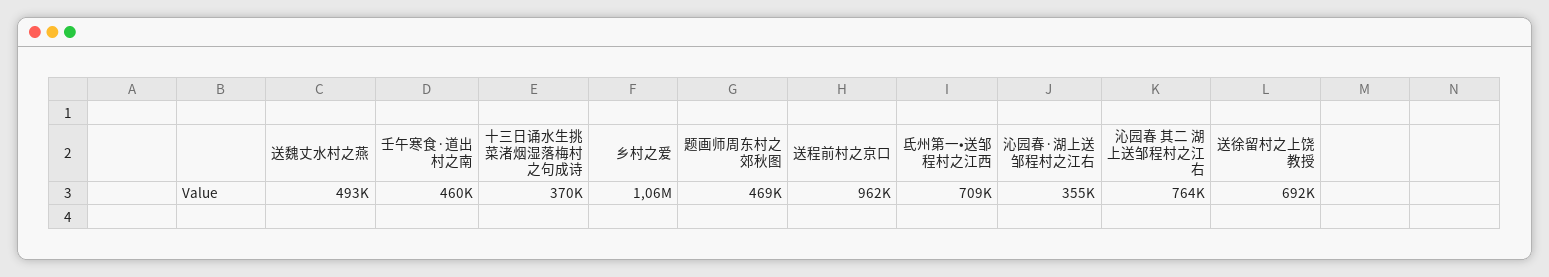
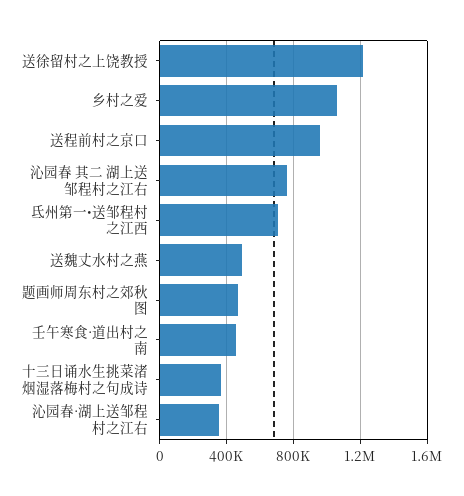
送徐留村之上饶教授: 692000 -> 1200000

